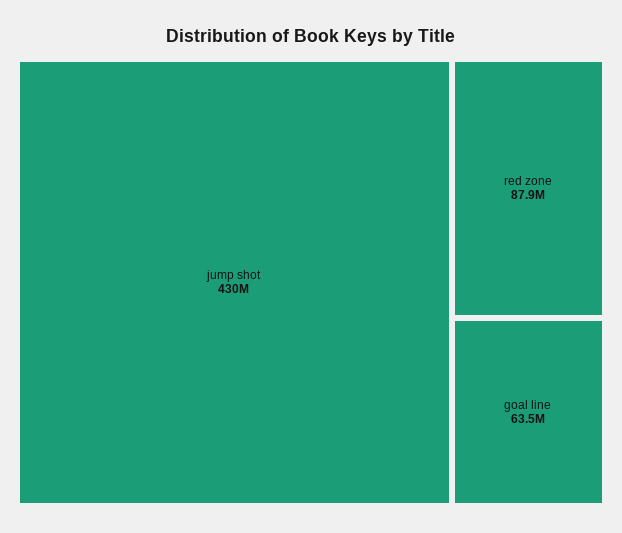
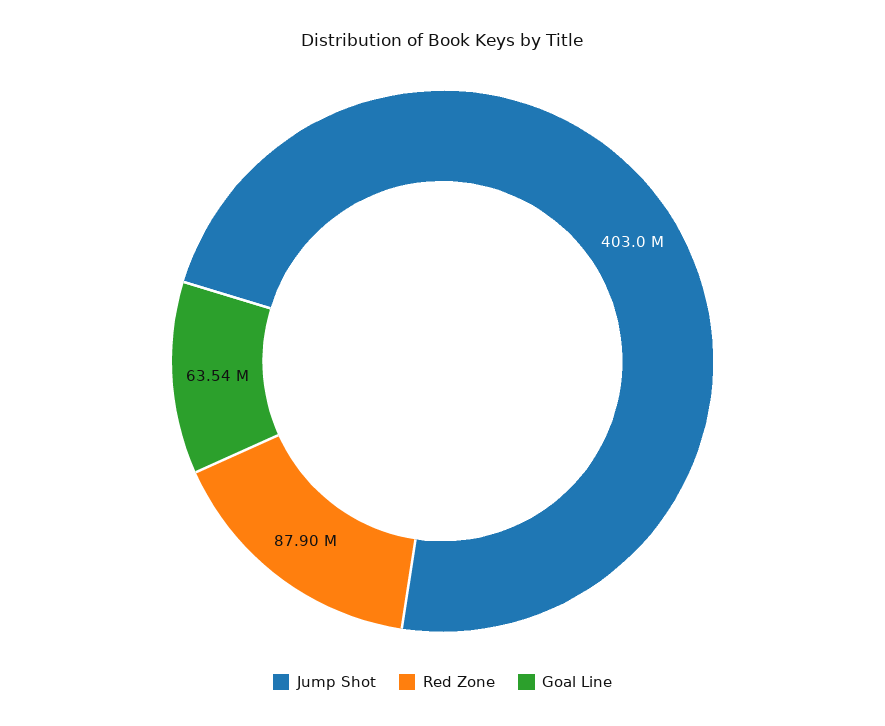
jump shot: 430000000 -> 403000000

